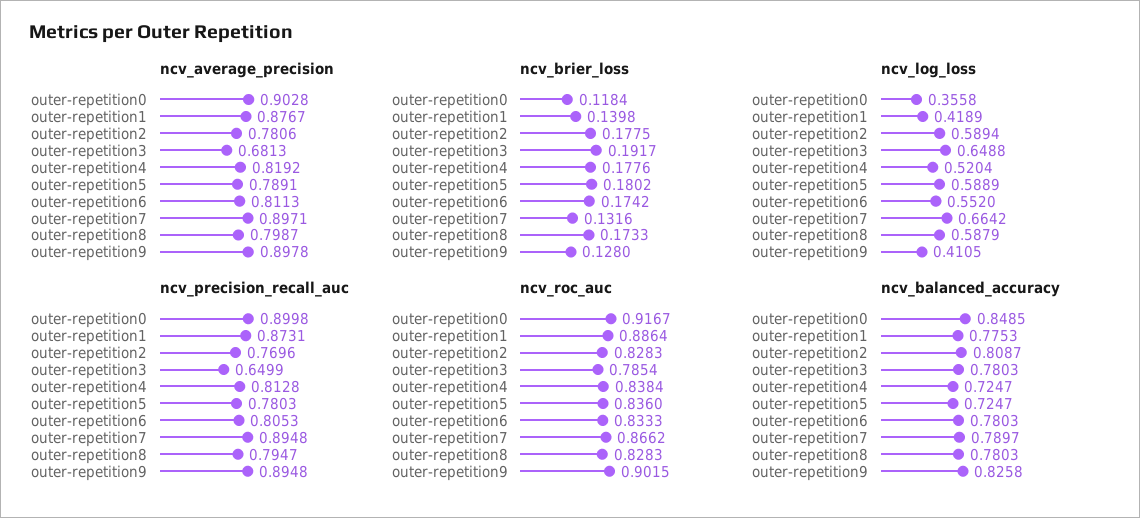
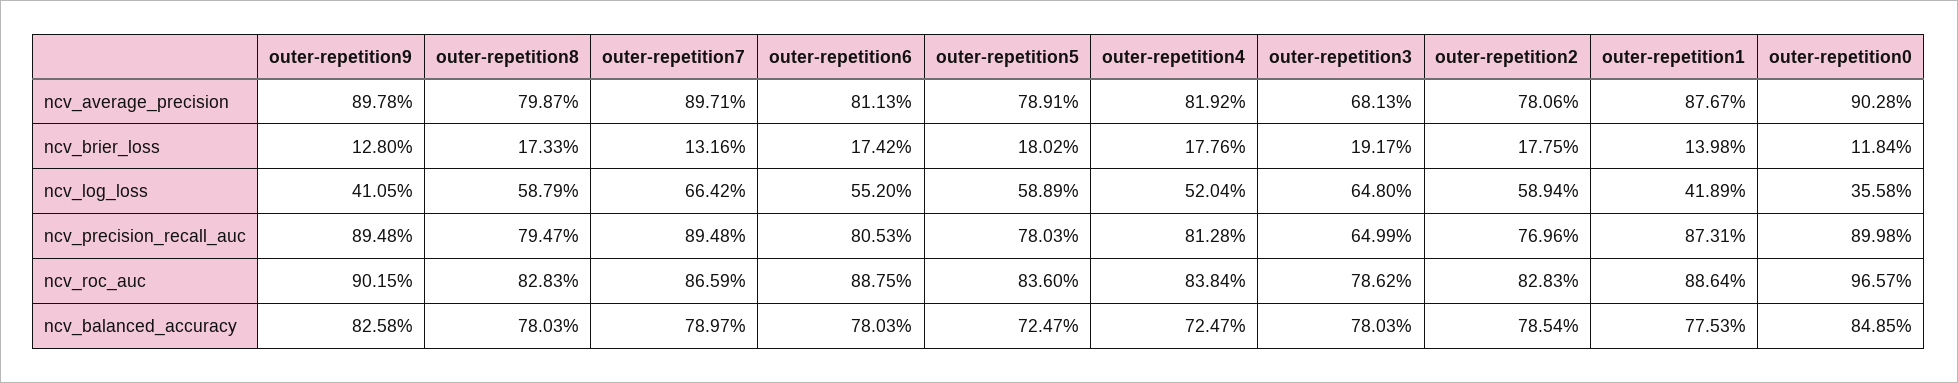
ncv_log_loss, outer-repetition3: 0.6488 -> 0.648
ncv_roc_auc, outer-repetition0: 0.9167 -> 0.9657
ncv_roc_auc, outer-repetition3: 0.7854 -> 0.7862
ncv_roc_auc, outer-repetition6: 0.8333 -> 0.8875
ncv_roc_auc, outer-repetition7: 0.8662 -> 0.8659
ncv_balanced_accuracy, outer-repetition2: 0.8087 -> 0.7854

